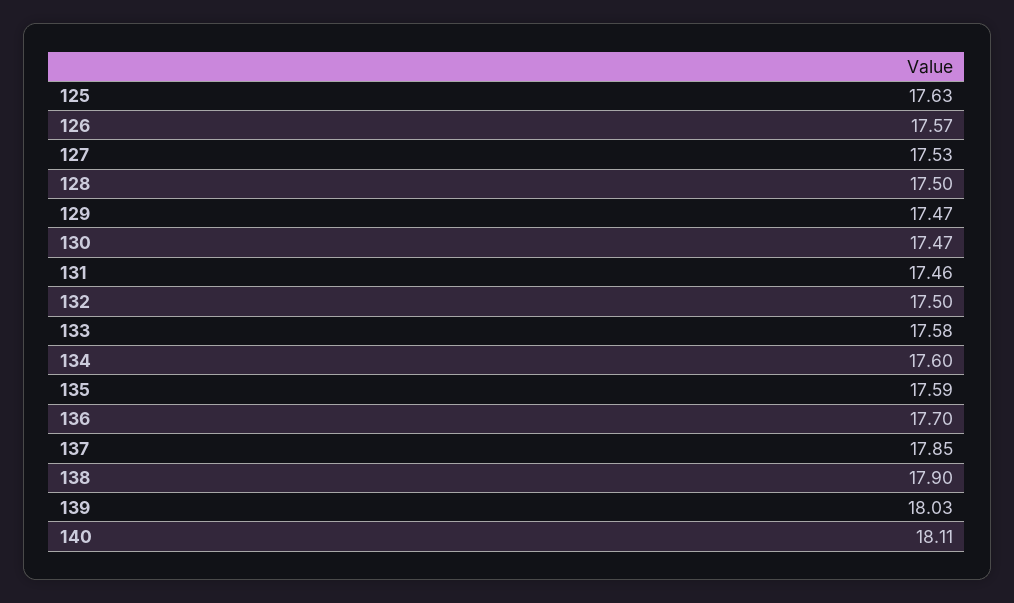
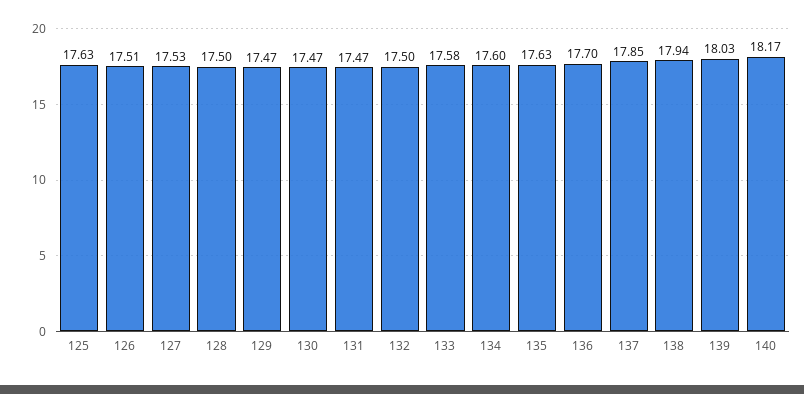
126: 17.57 -> 17.51
131: 17.46 -> 17.47
135: 17.59 -> 17.63
138: 17.9 -> 17.94
140: 18.11 -> 18.17

